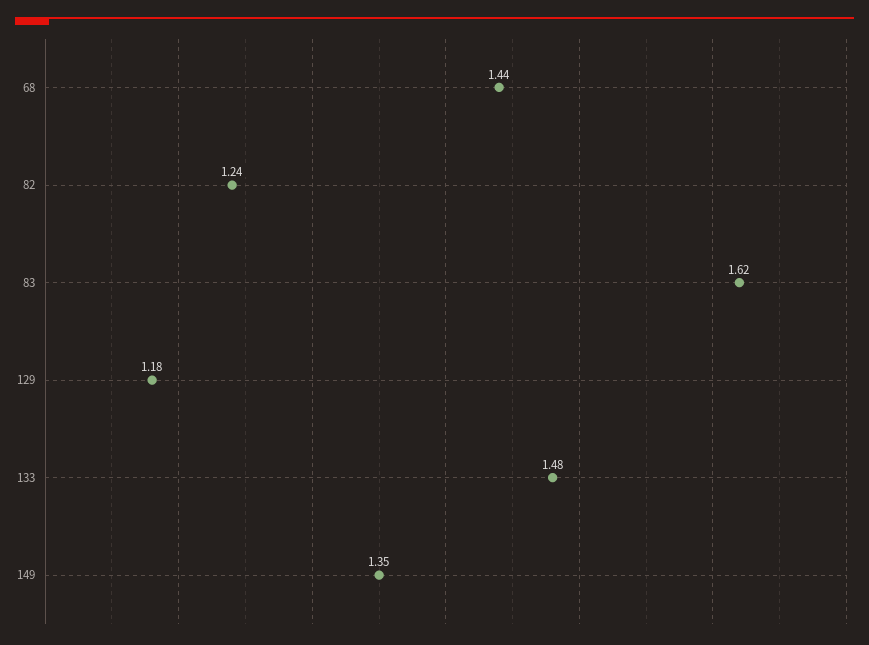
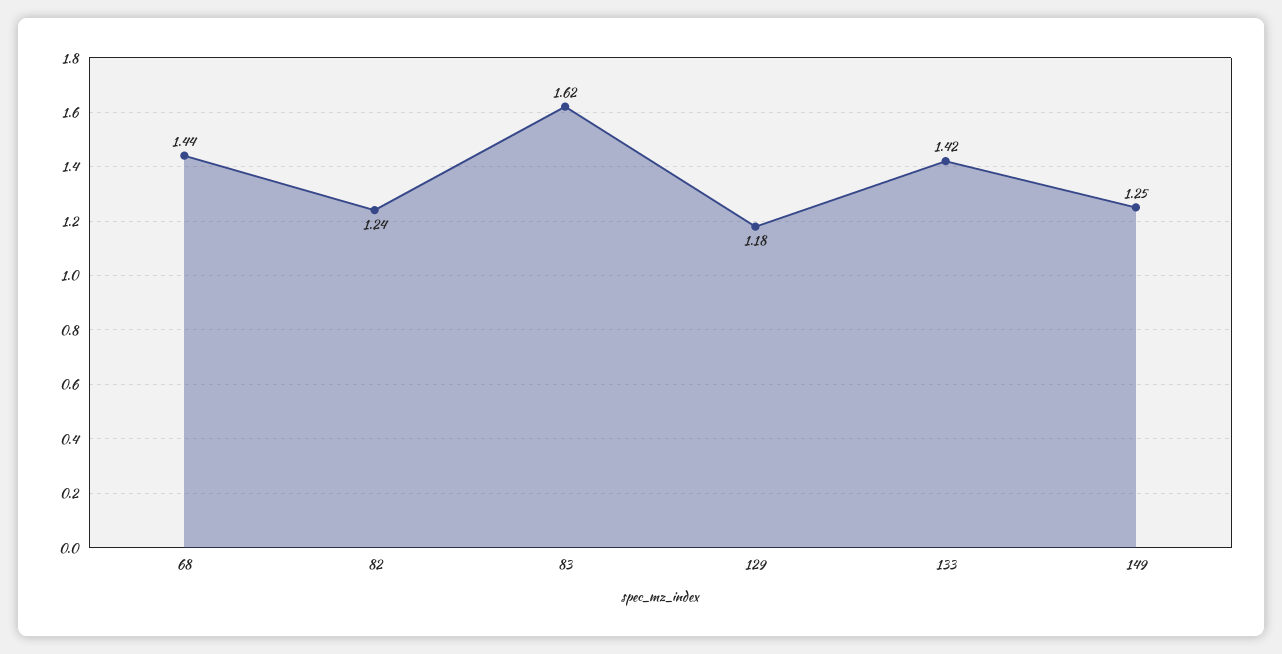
133: 1.48 -> 1.42
149: 1.35 -> 1.25

